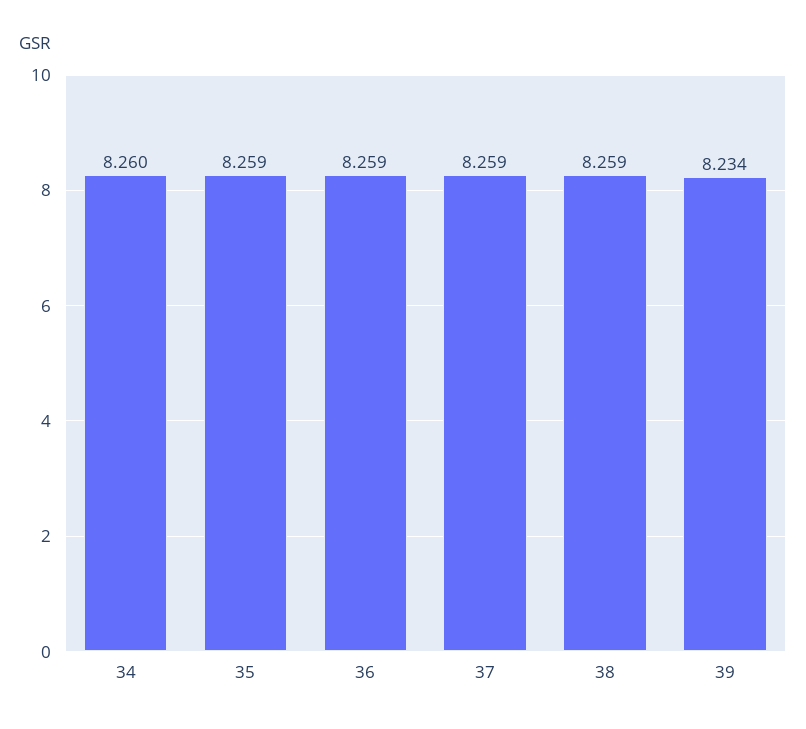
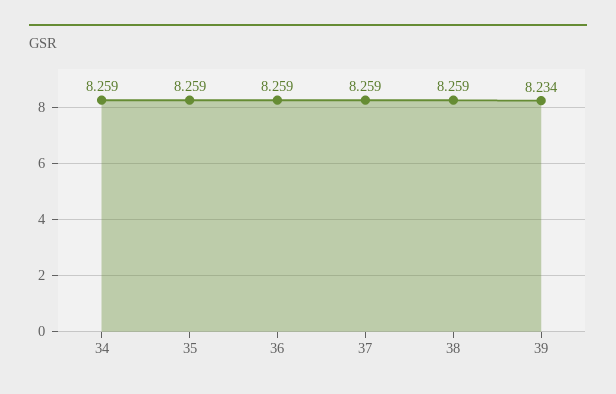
34: 8.26 -> 8.259

